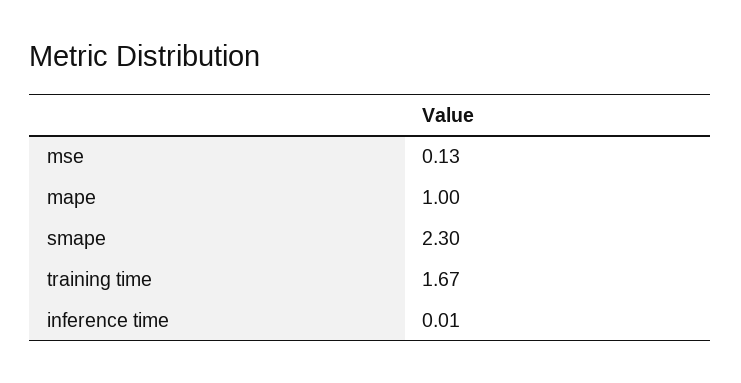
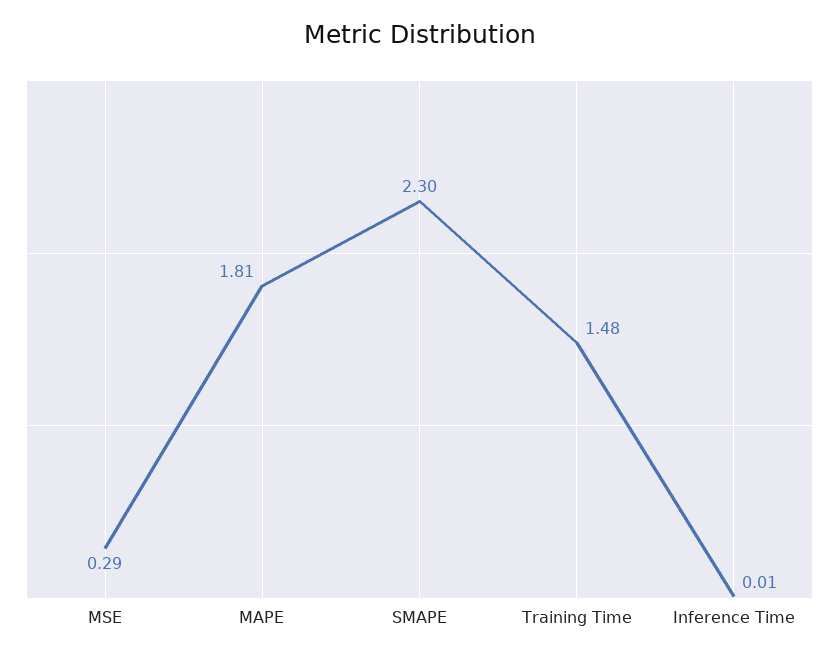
mse: 0.13 -> 0.29
mape: 1 -> 1.81
training time: 1.67 -> 1.48

